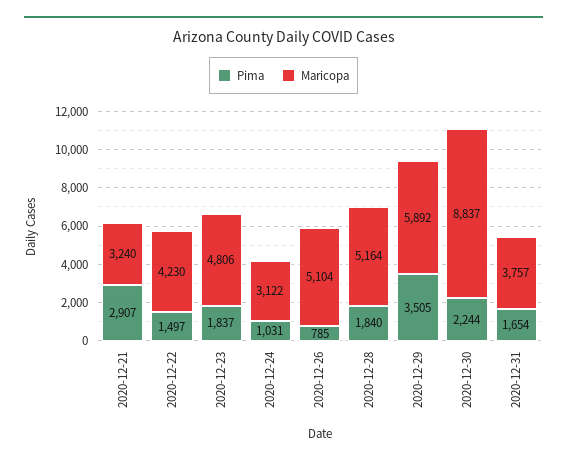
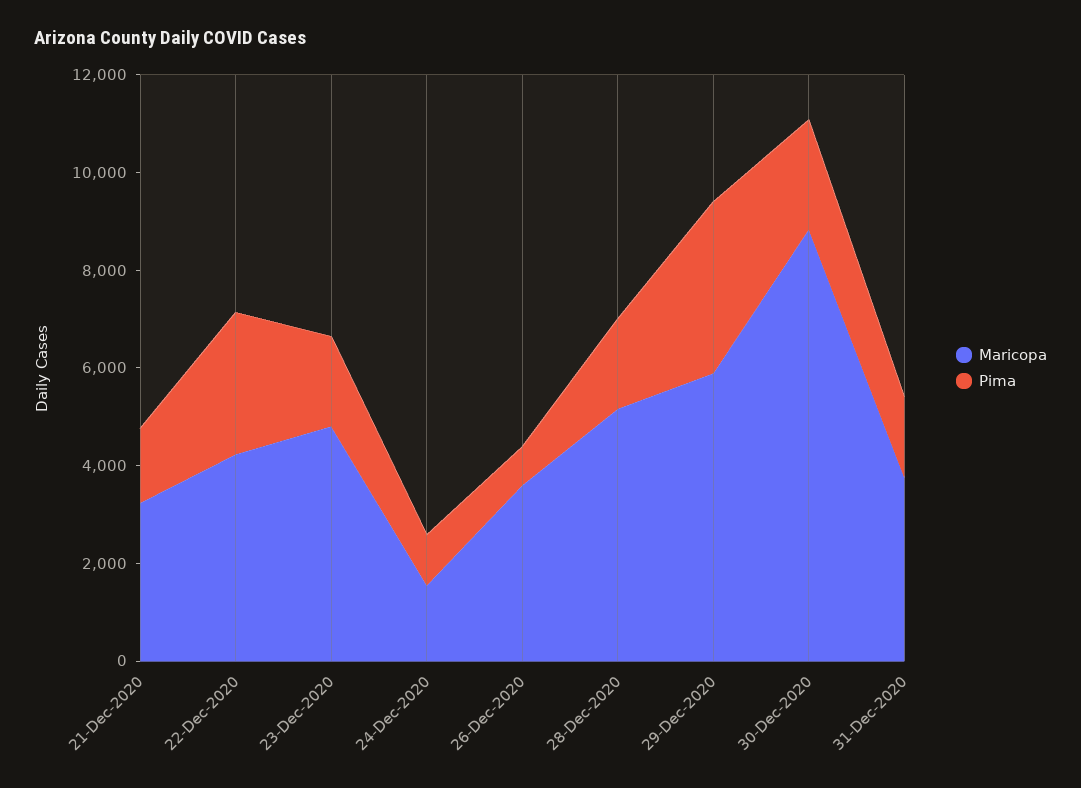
Pima, 2020-12-21: 2907 -> 1500
Pima, 2020-12-22: 1497 -> 3000
Maricopa, 2020-12-24: 3122 -> 1500
Maricopa, 2020-12-26: 5104 -> 3500

